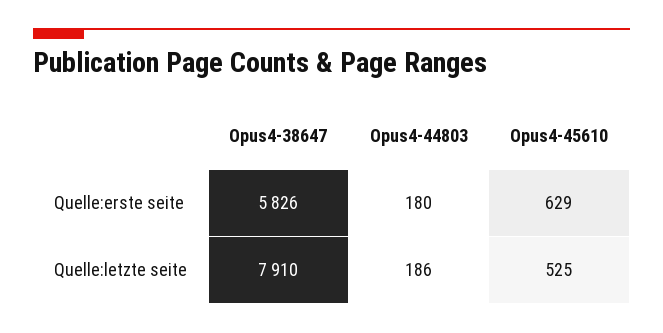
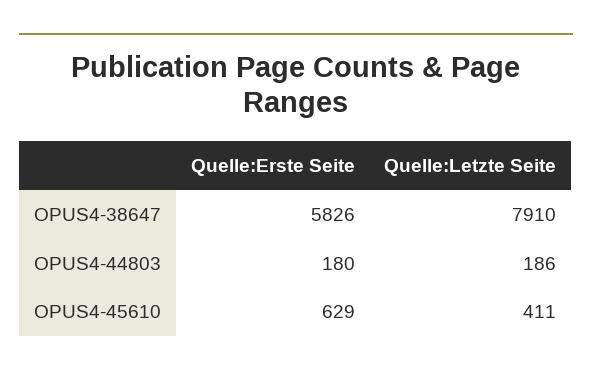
Opus4-45610, Quelle:letzte seite: 525 -> 411

